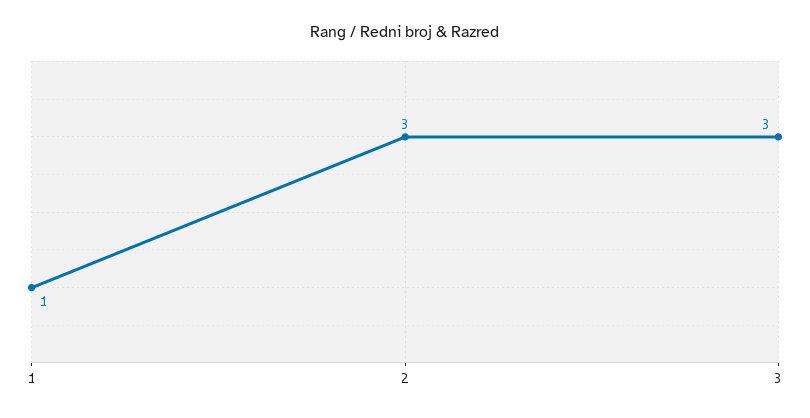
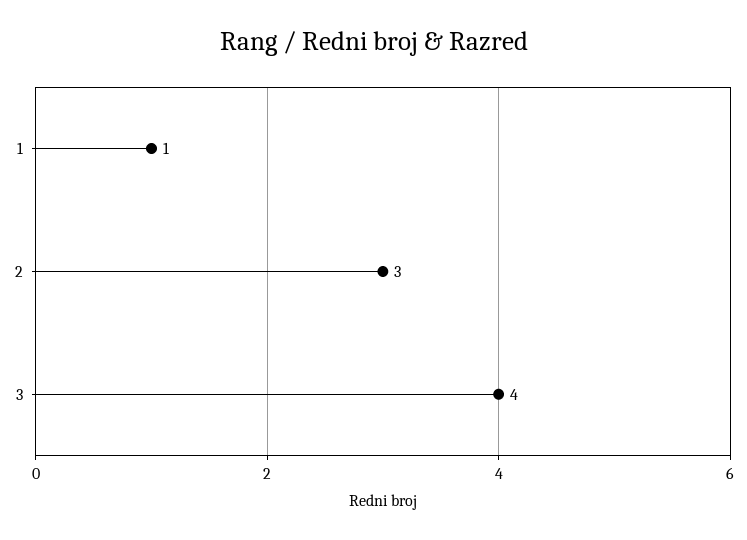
3: 3 -> 4

